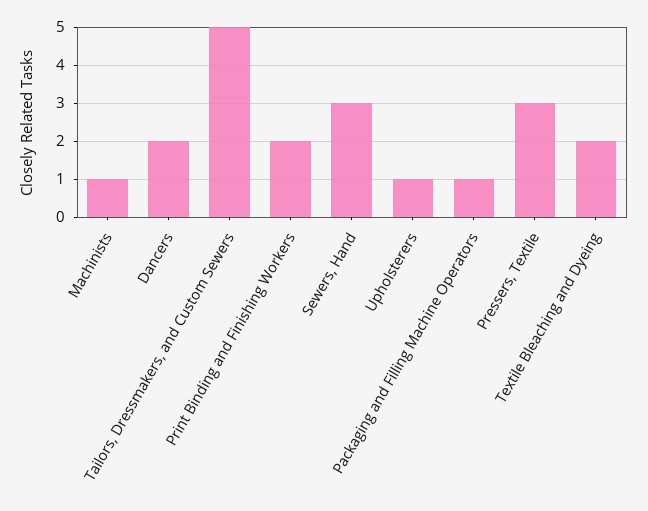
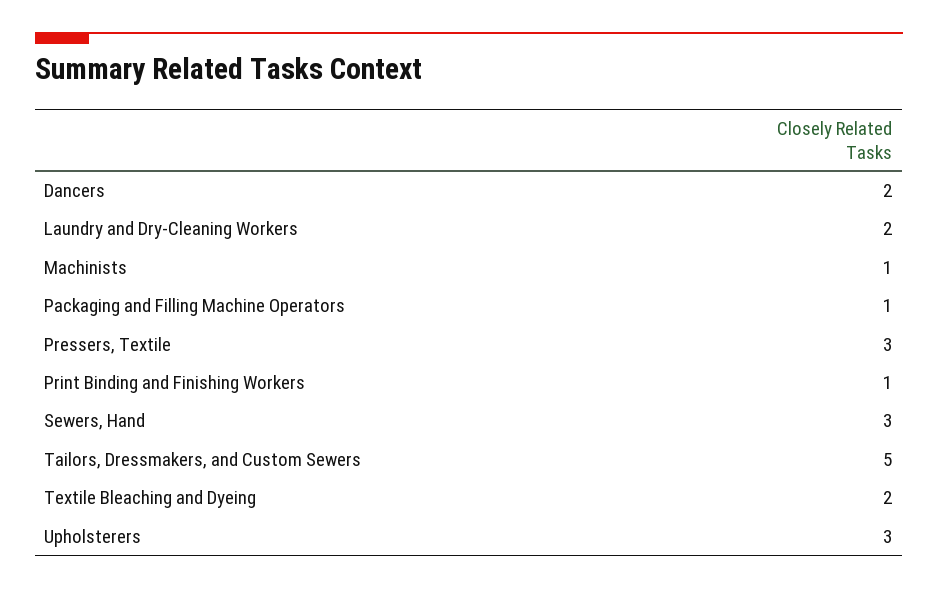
Print Binding and Finishing Workers: 2 -> 1
Upholsterers: 1 -> 3
Laundry and Dry-Cleaning Workers: none -> 2

